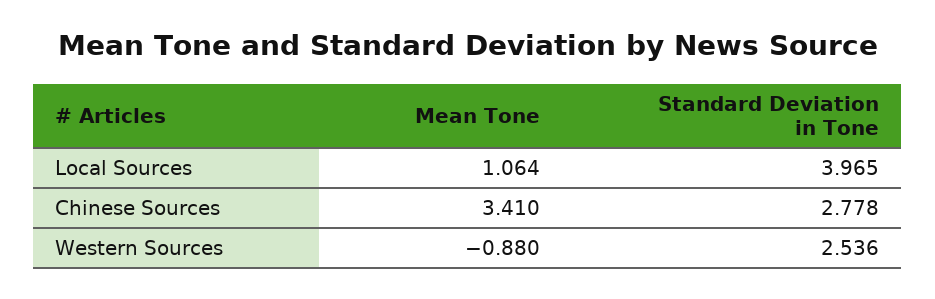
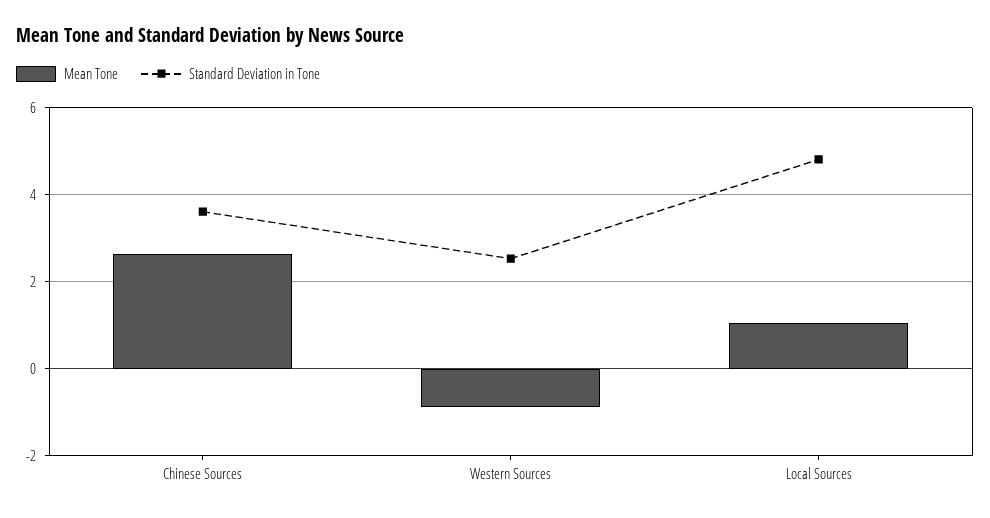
Standard Deviation in Tone, Local Sources: 3.965 -> 4.8
Mean Tone, Chinese Sources: 3.41 -> 2.6
Standard Deviation in Tone, Chinese Sources: 2.778 -> 3.6

